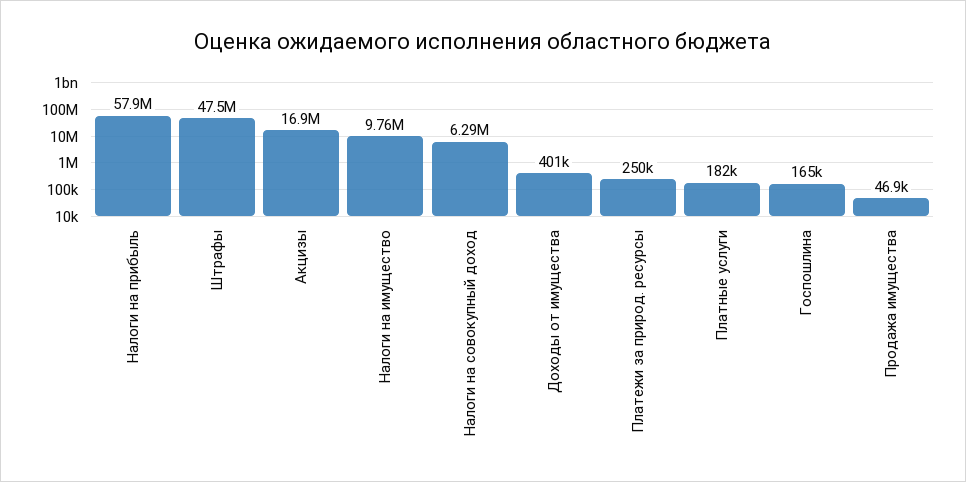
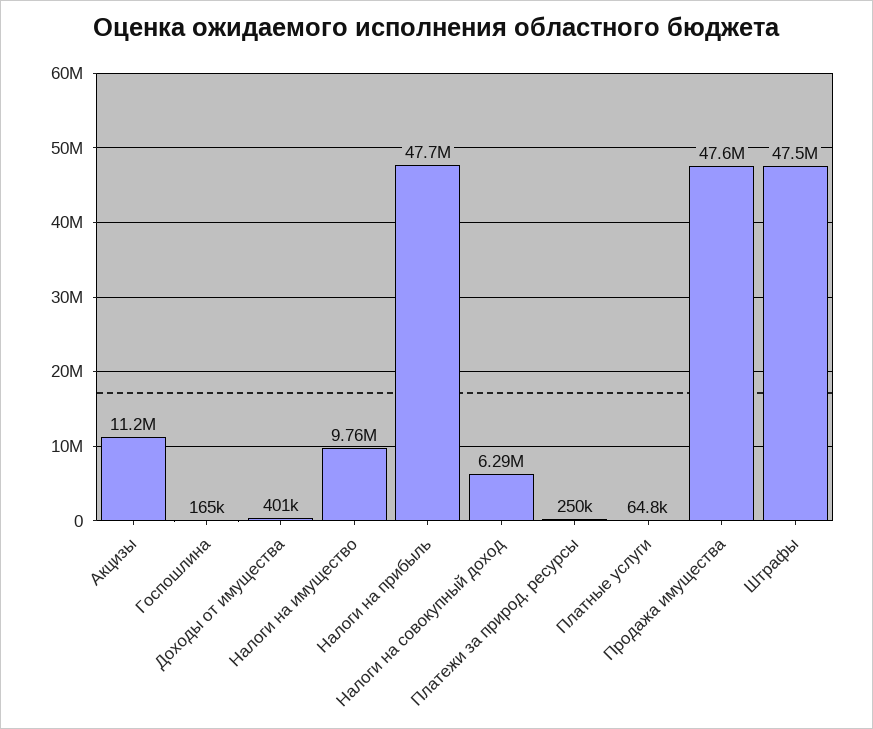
Налоги на прибыль: 57900000 -> 47700000
Акцизы: 16900000 -> 11200000
Платные услуги: 182000 -> 64800
Продажа имущества: 46900 -> 47600000

